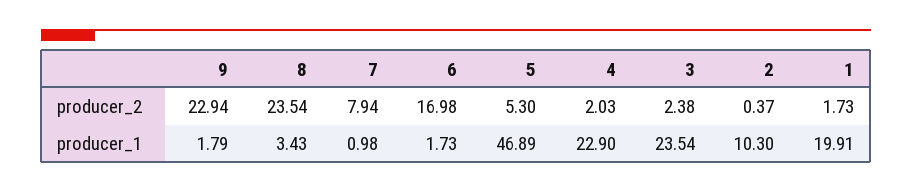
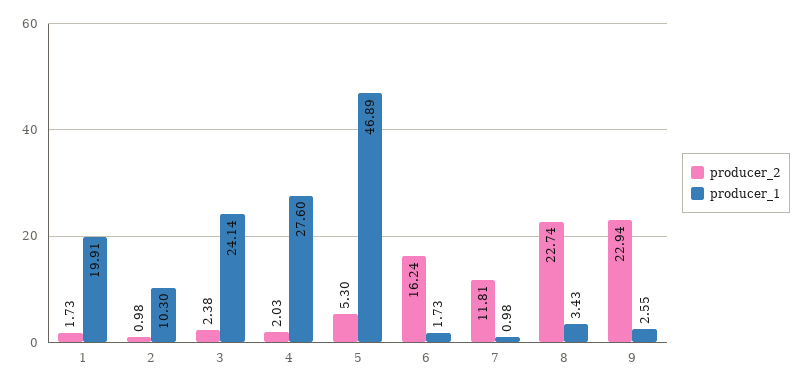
producer_2, 8: 23.54 -> 22.74
producer_2, 7: 7.94 -> 11.81
producer_2, 6: 16.98 -> 16.24
producer_2, 2: 0.37 -> 0.98
producer_1, 9: 1.79 -> 2.55
producer_1, 4: 22.9 -> 27.6
producer_1, 3: 23.54 -> 24.14

